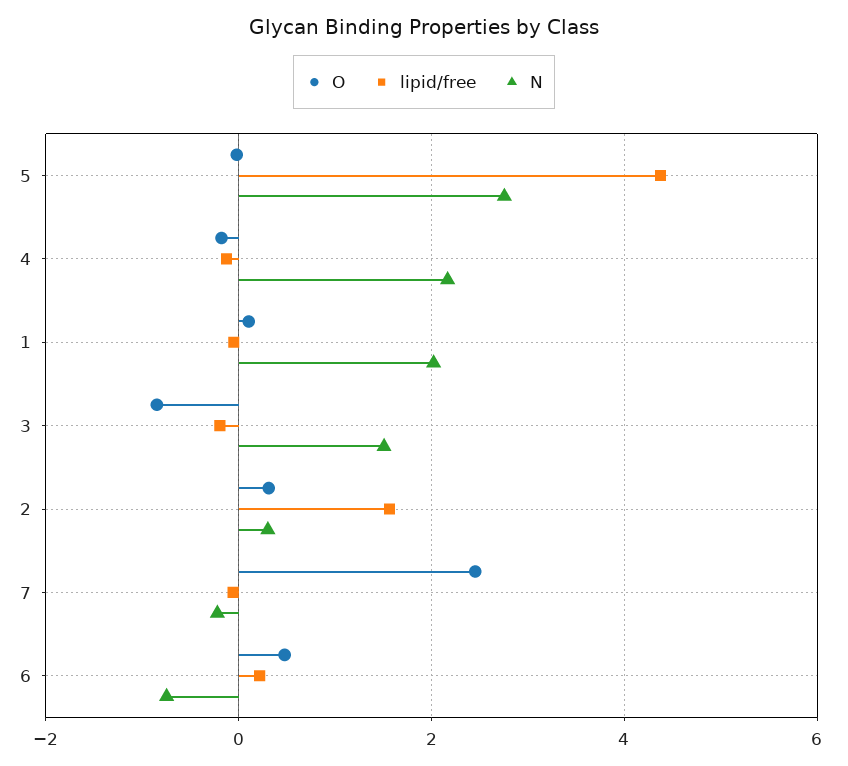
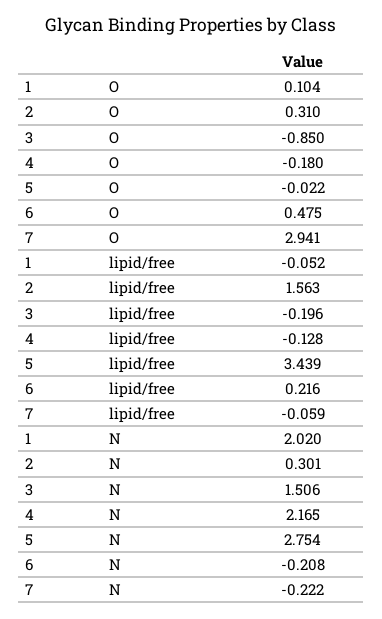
lipid/free, 5: 4.4 -> 3.439
O, 7: 2.4 -> 2.941
N, 6: -0.8 -> -0.208

